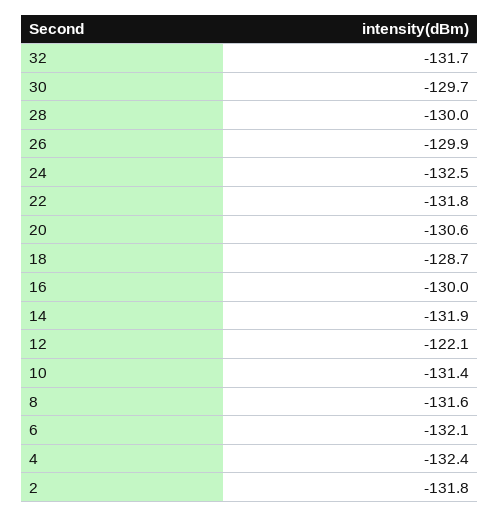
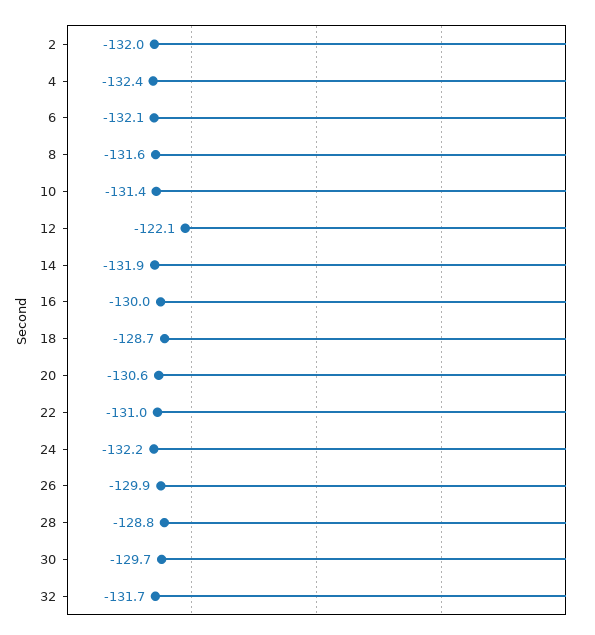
28: -130 -> -128.8
24: -132.5 -> -132.2
22: -131.8 -> -131
2: -131.8 -> -132

